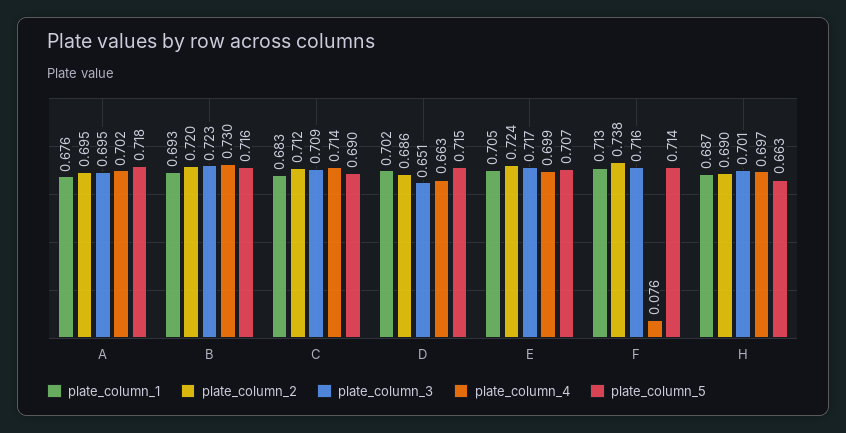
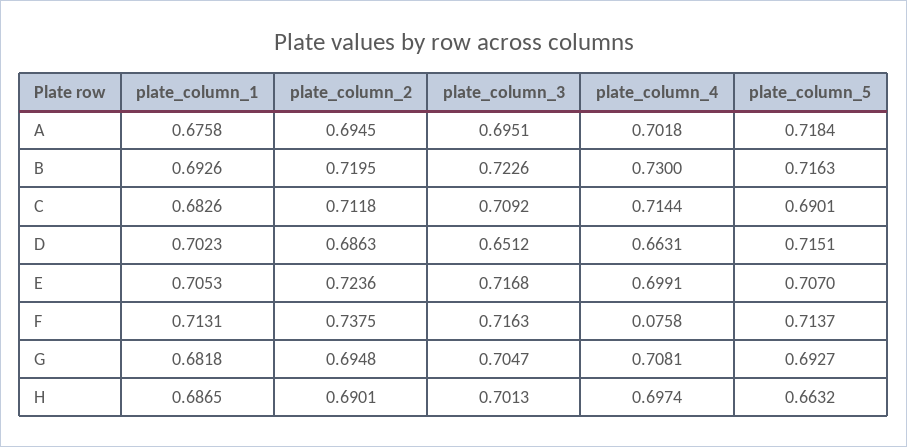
plate_column_1, G: none -> 0.6818
plate_column_2, G: none -> 0.6948
plate_column_3, G: none -> 0.7047
plate_column_4, G: none -> 0.7081
plate_column_5, G: none -> 0.6927

